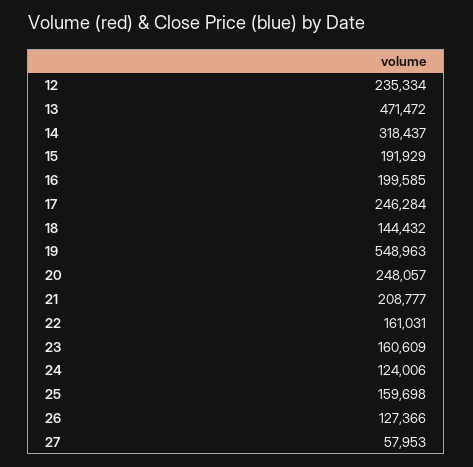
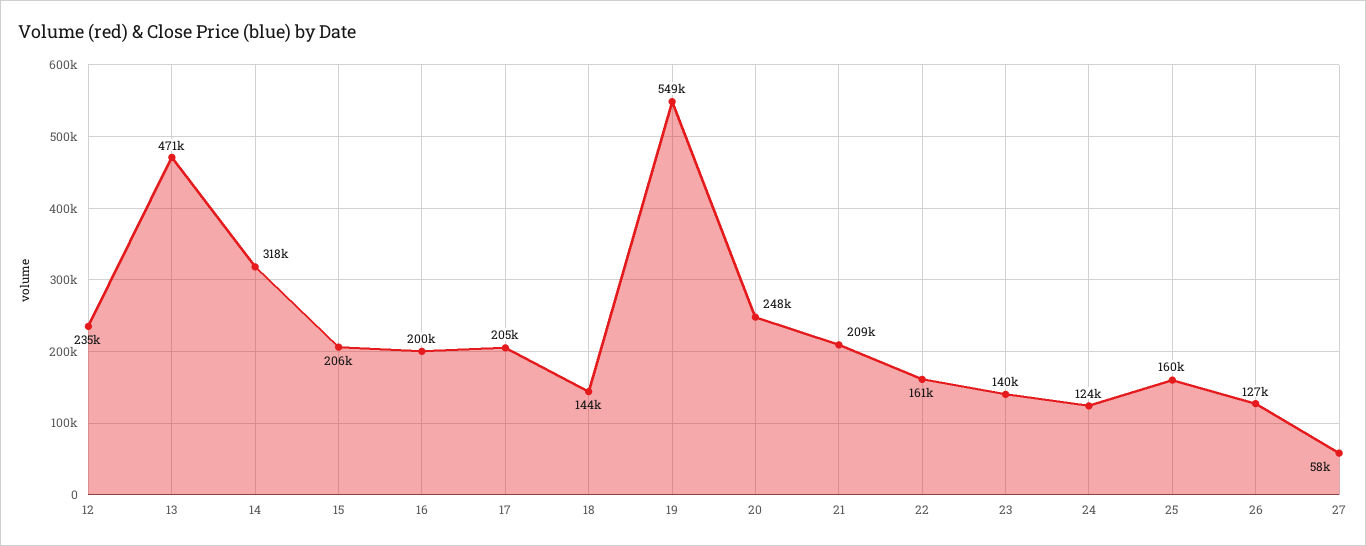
15: 191929 -> 206000
17: 246284 -> 205000
23: 160609 -> 140000

